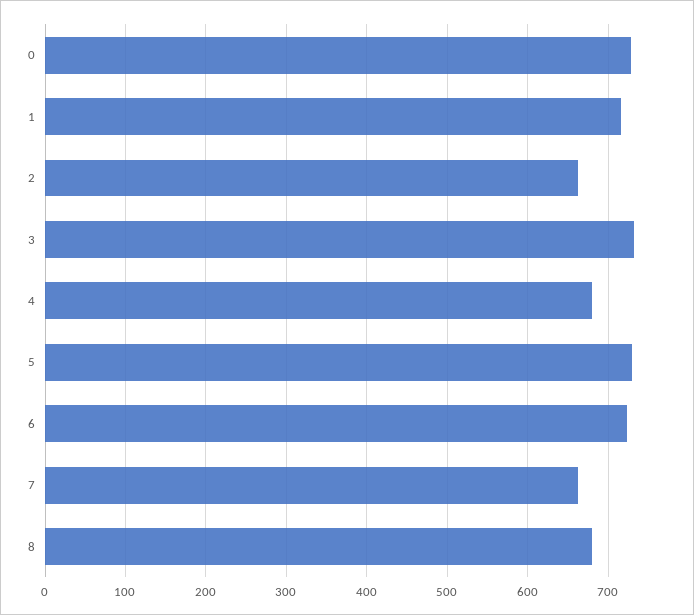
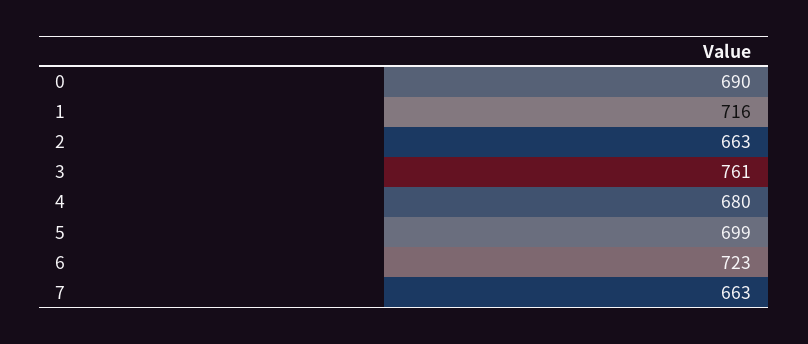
0: 730 -> 690
3: 730 -> 761
5: 730 -> 699
8: 680 -> none

